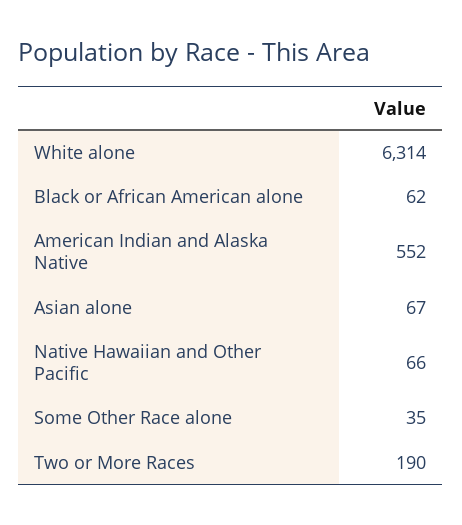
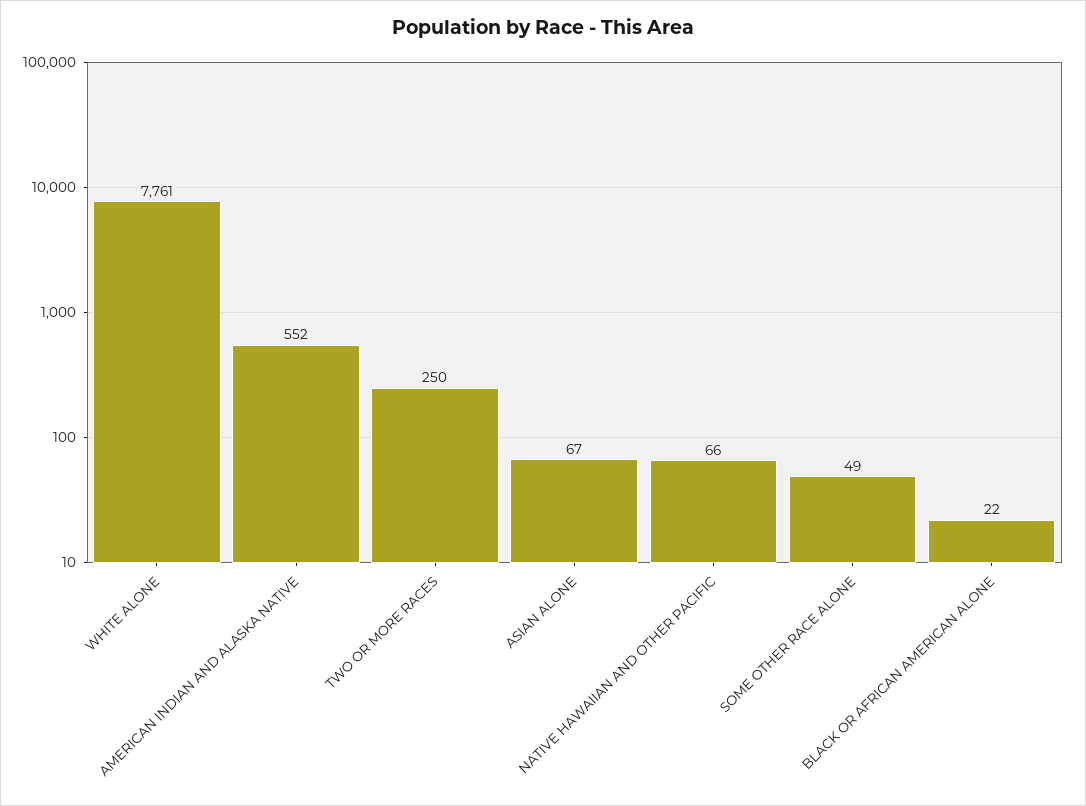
White alone: 6314 -> 7761
Black or African American alone: 62 -> 22
Some Other Race alone: 35 -> 49
Two or More Races: 190 -> 250

